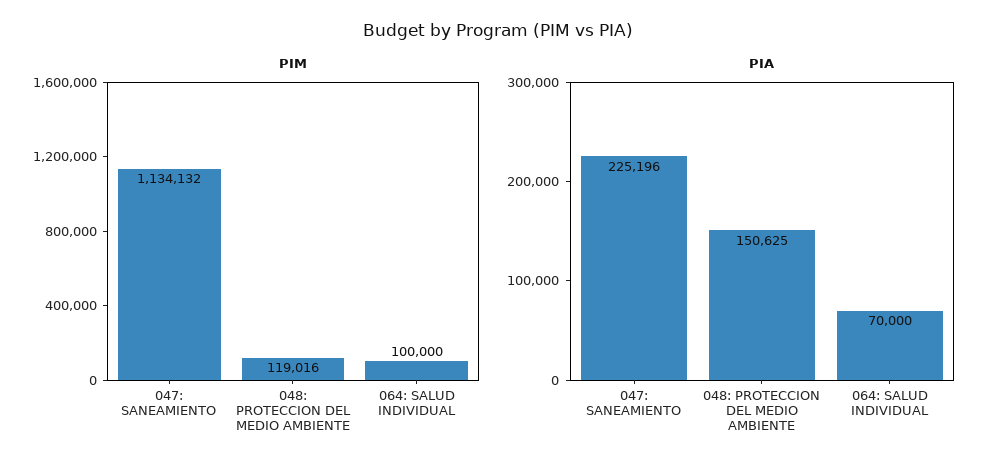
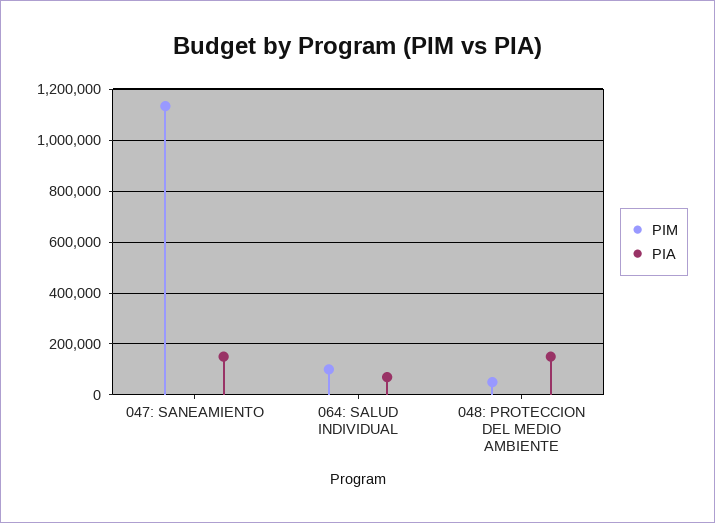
PIM, 048: PROTECCION DEL MEDIO AMBIENTE: 119016 -> 50000
PIA, 047: SANEAMIENTO: 225196 -> 150000

